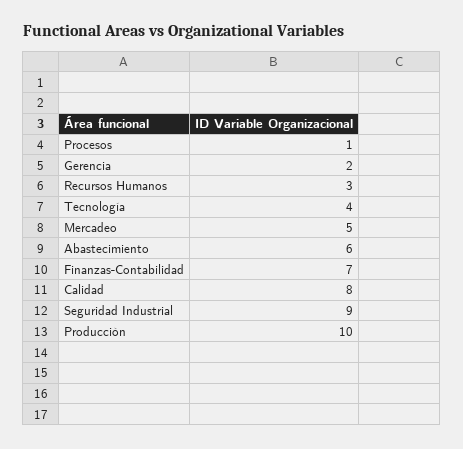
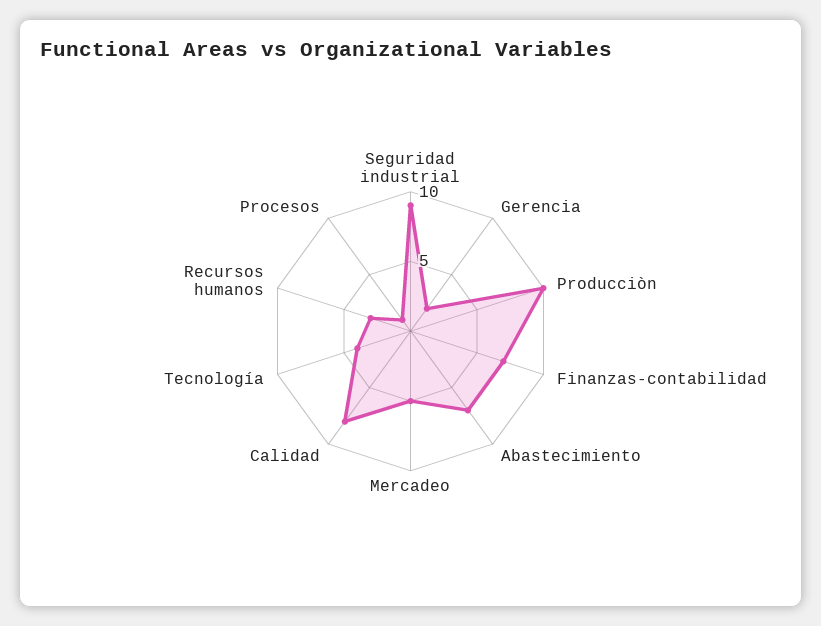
Abastecimiento: 6 -> 7

